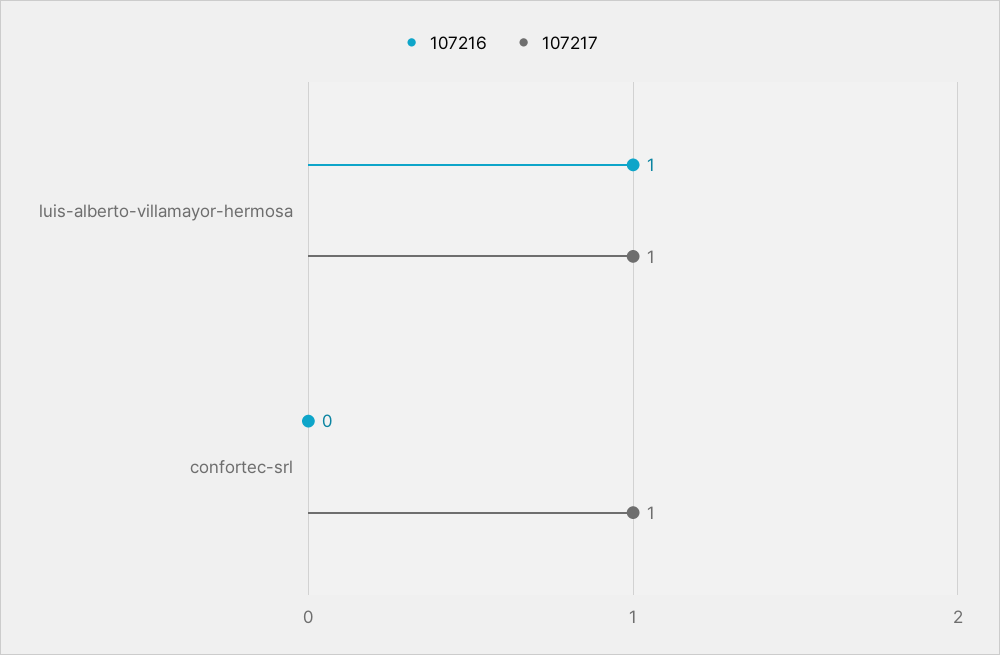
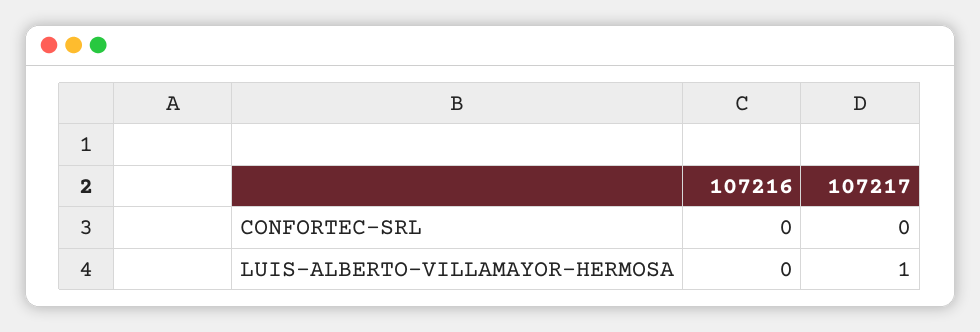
107216, luis-alberto-villamayor-hermosa: 1 -> 0
107217, confortec-srl: 1 -> 0

